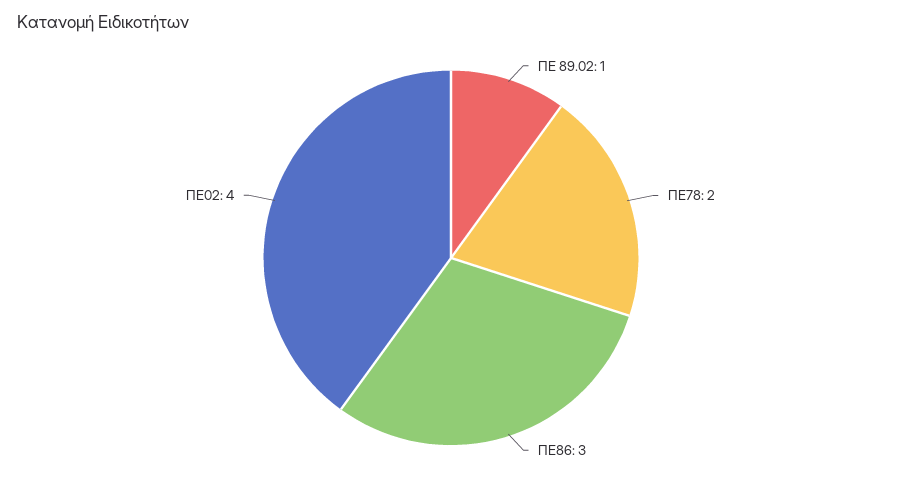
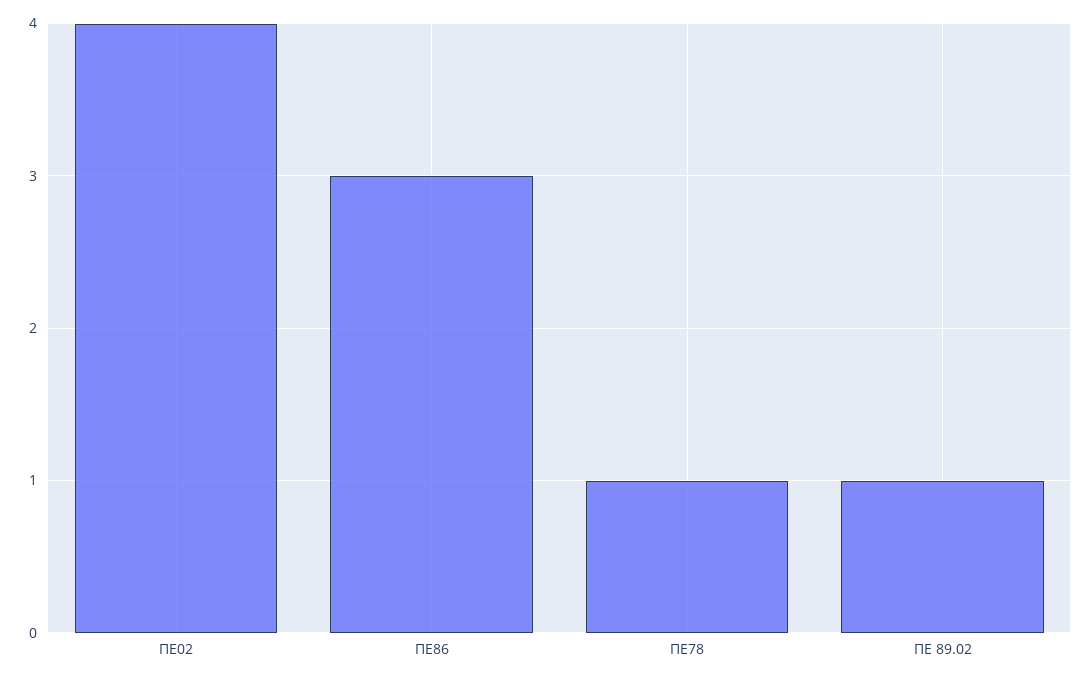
ΠΕ78: 2 -> 1

